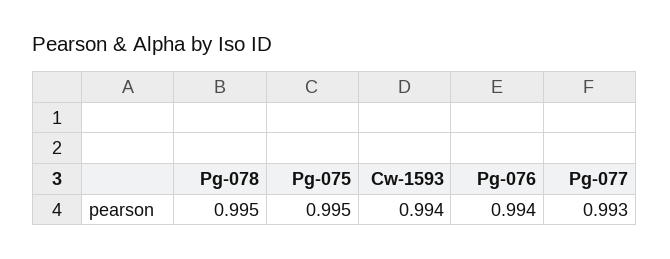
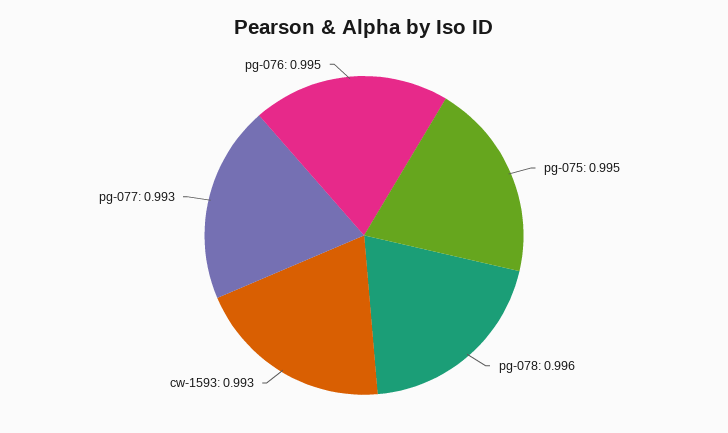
Pg-078: 0.995 -> 0.996
Cw-1593: 0.994 -> 0.993
Pg-076: 0.994 -> 0.995

